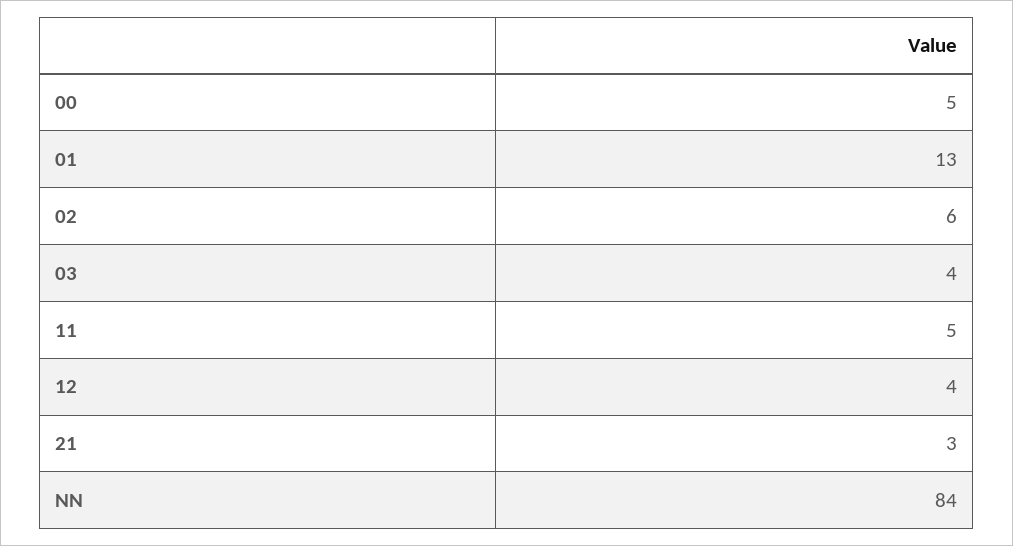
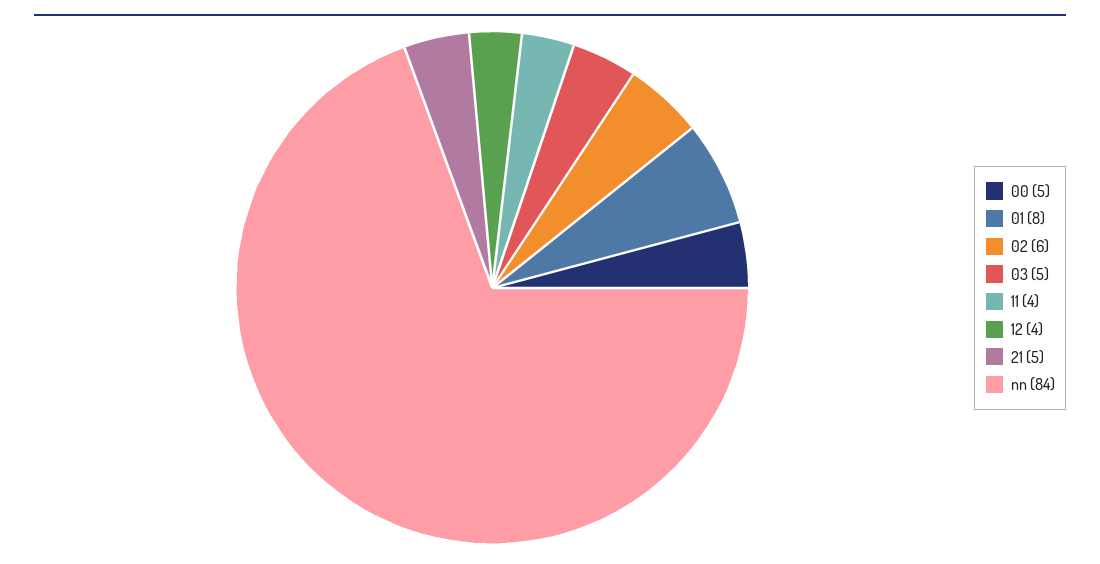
01: 13 -> 8
03: 4 -> 5
11: 5 -> 4
21: 3 -> 5

